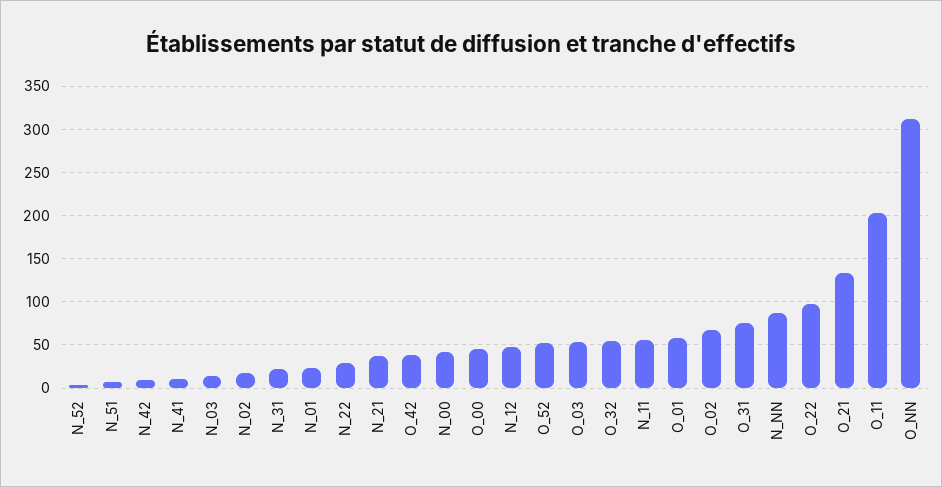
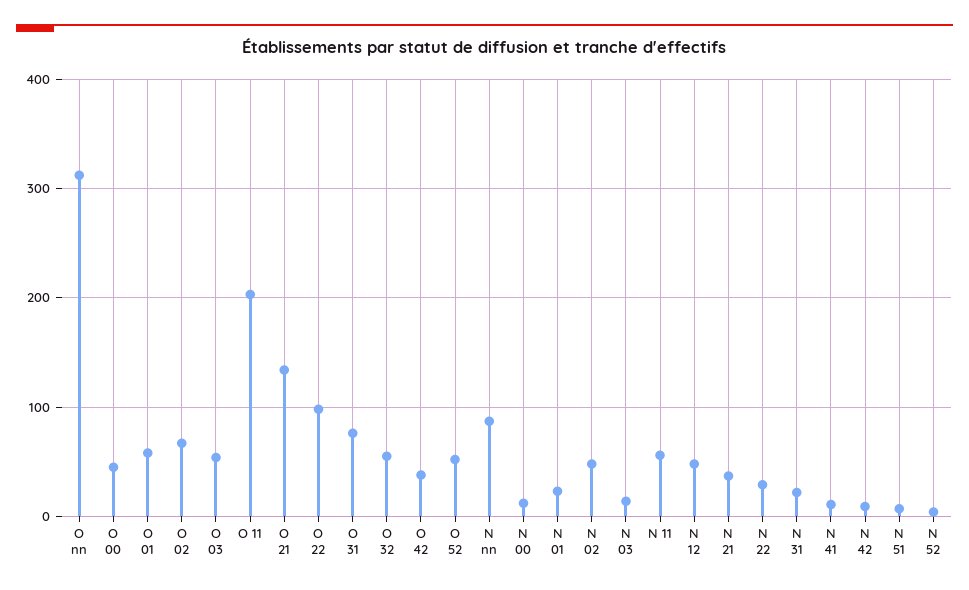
N_02: 20 -> 50
N_00: 40 -> 10

